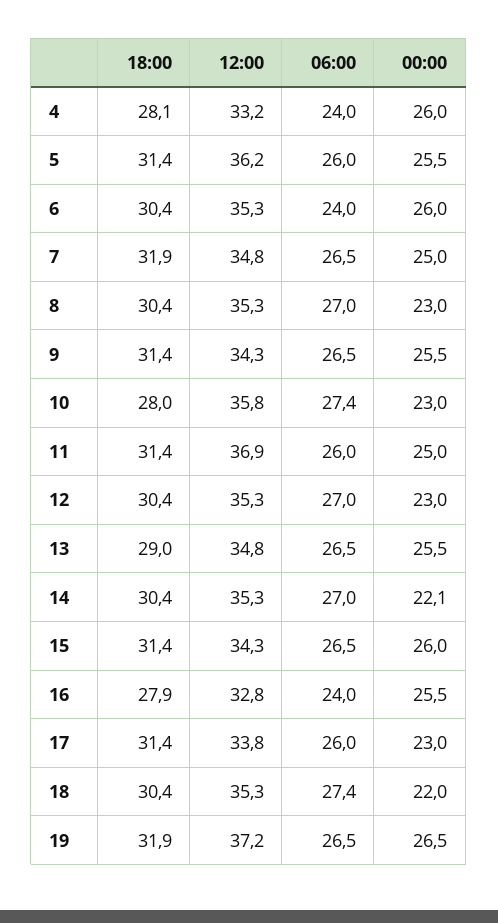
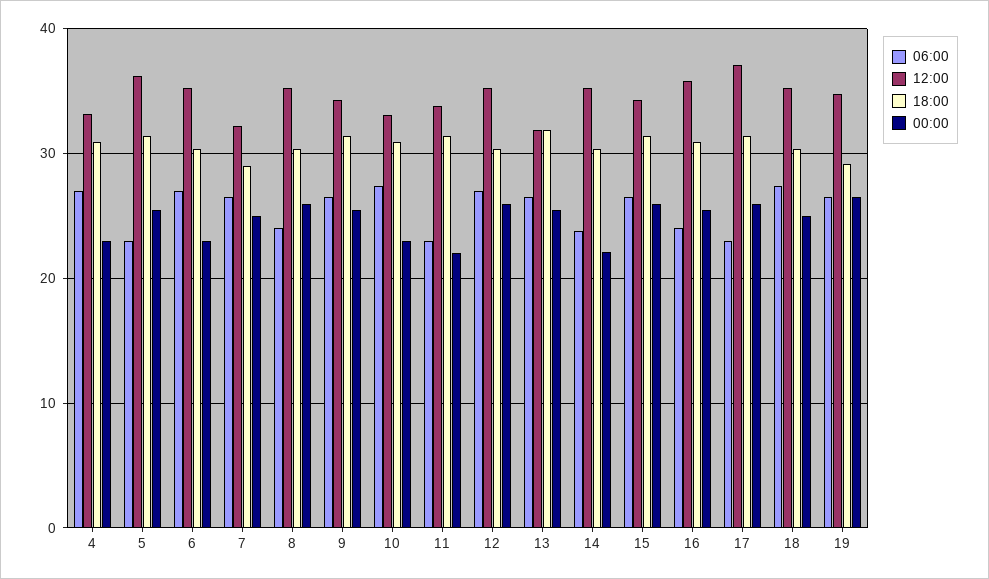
18:00, 4: 28.1 -> 31
06:00, 4: 24 -> 27
00:00, 4: 26 -> 23
06:00, 5: 26 -> 23
06:00, 6: 24 -> 27
00:00, 6: 26 -> 23
18:00, 7: 31.9 -> 29
12:00, 7: 34.8 -> 32
06:00, 8: 27 -> 24
00:00, 8: 23 -> 26
18:00, 10: 28 -> 31
12:00, 10: 35.8 -> 33
12:00, 11: 36.9 -> 34
06:00, 11: 26 -> 23
00:00, 11: 25 -> 22
00:00, 12: 23 -> 26
18:00, 13: 29 -> 32
12:00, 13: 34.8 -> 32
06:00, 14: 27 -> 24
18:00, 16: 27.9 -> 31
12:00, 16: 32.8 -> 36
12:00, 17: 33.8 -> 37
06:00, 17: 26 -> 23
00:00, 17: 23 -> 26
00:00, 18: 22 -> 25
18:00, 19: 31.9 -> 29
12:00, 19: 37.2 -> 35

